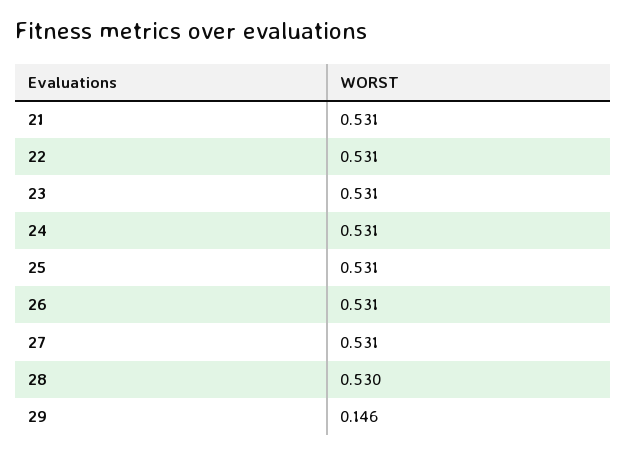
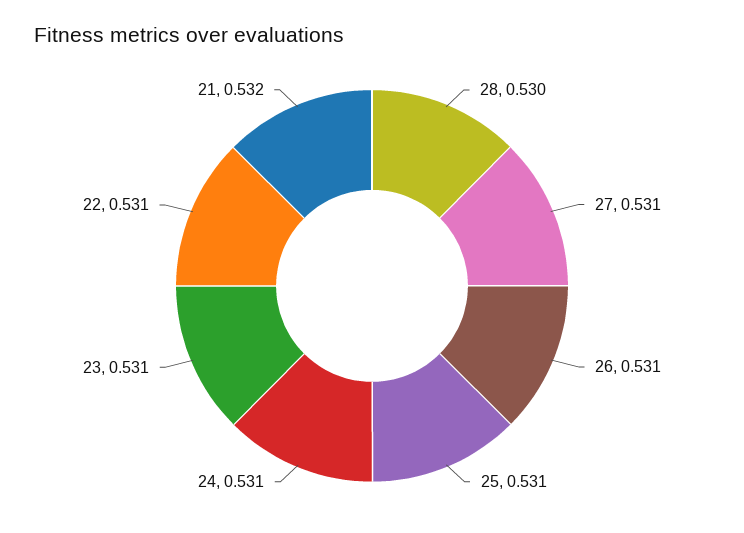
21: 0.531 -> 0.532
29: 0.146 -> none

